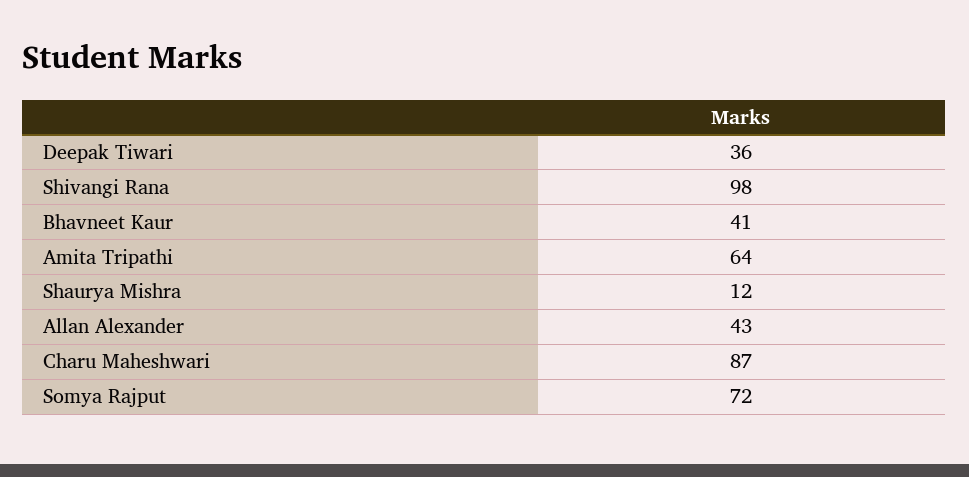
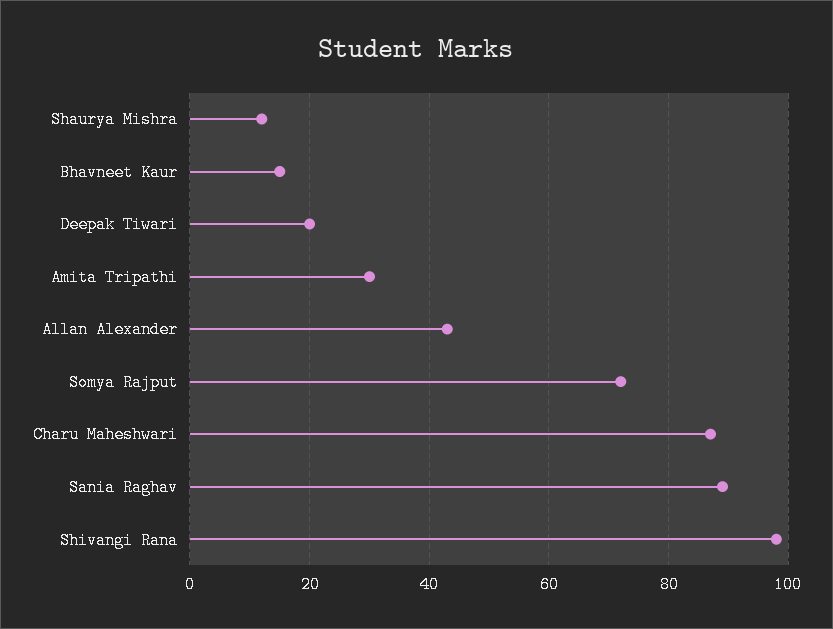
Deepak Tiwari: 36 -> 20
Bhavneet Kaur: 41 -> 15
Amita Tripathi: 64 -> 30
Sania Raghav: none -> 90

